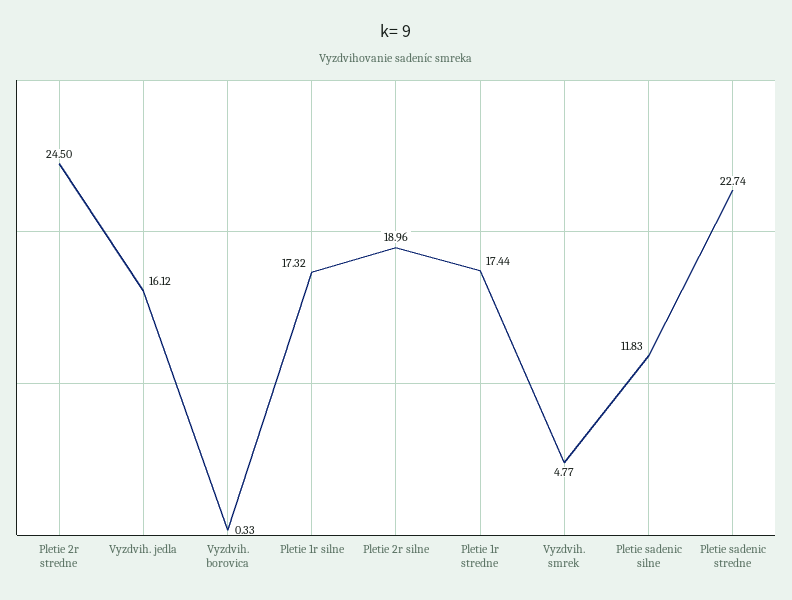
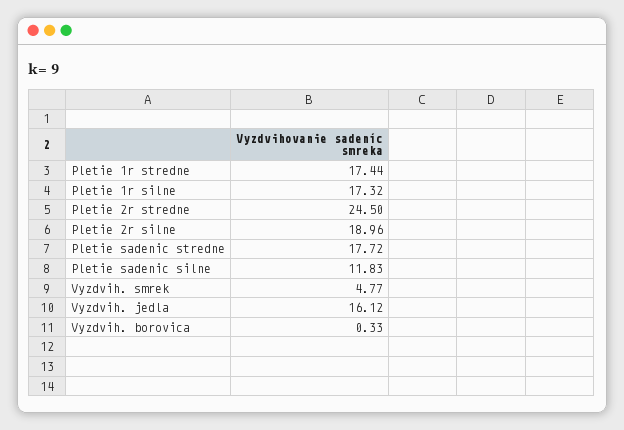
Pletie sadenic stredne: 22.74 -> 17.72

